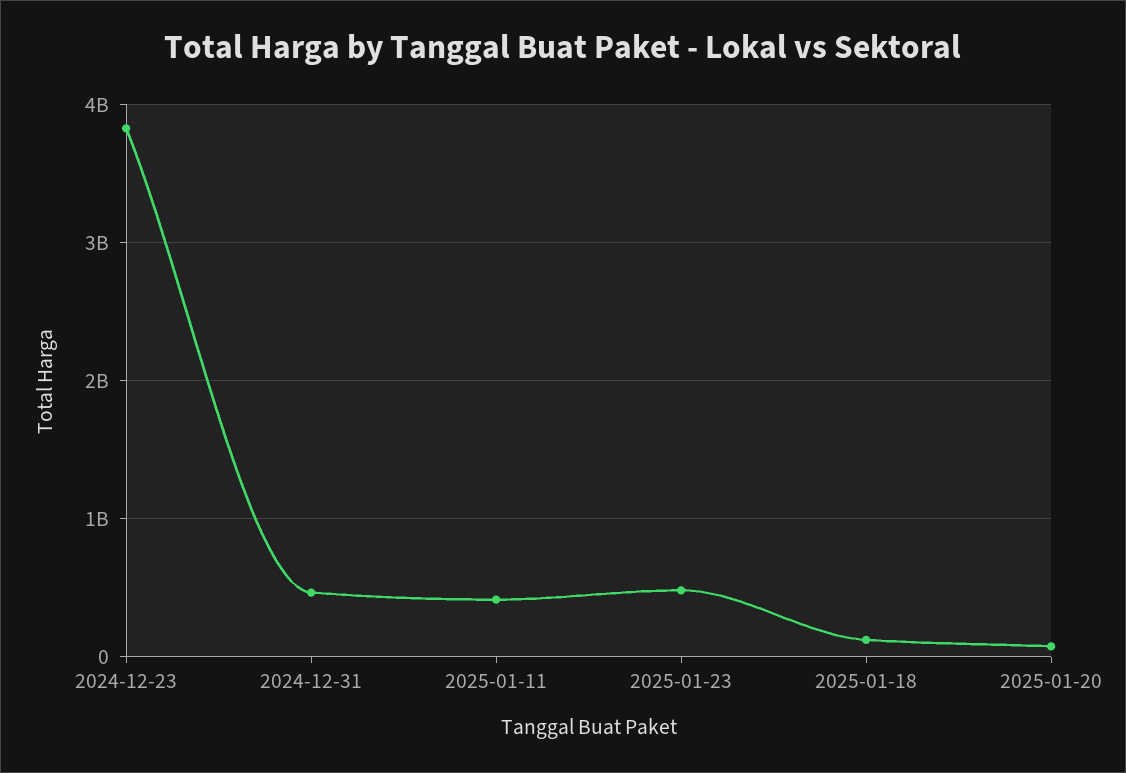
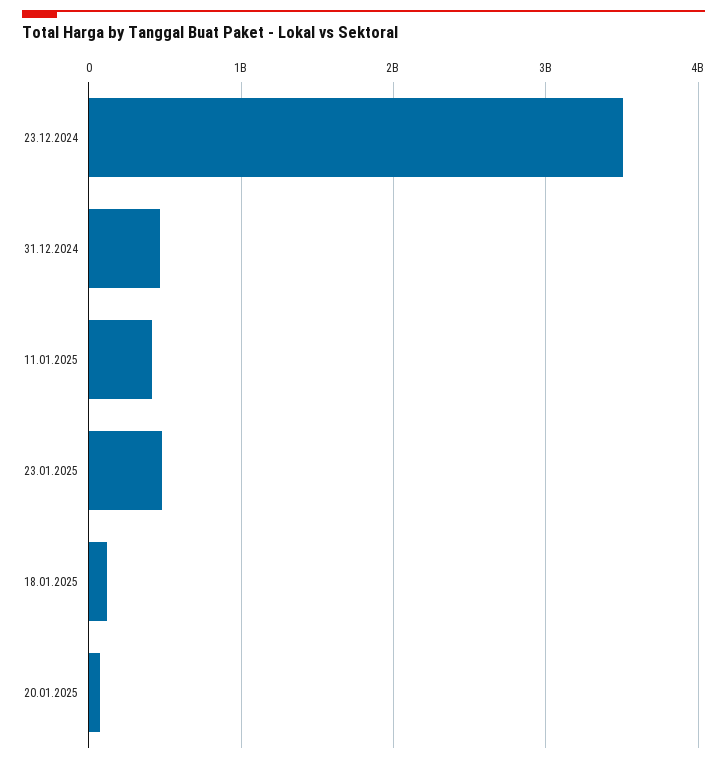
2024-12-23: 3800000000 -> 3500000000

